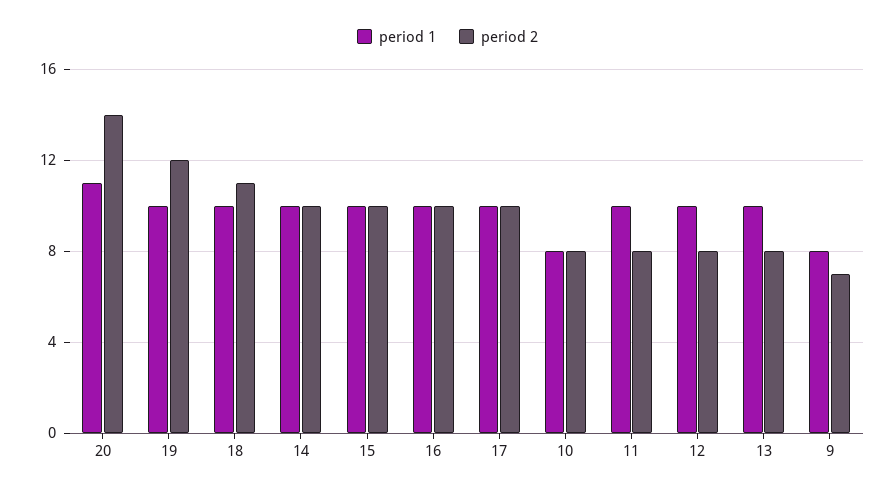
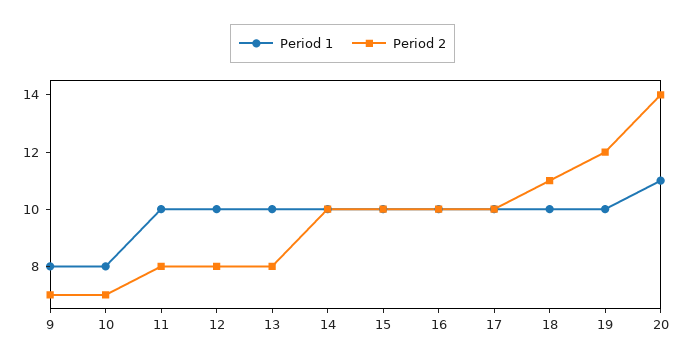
period 2, 10: 8 -> 7

